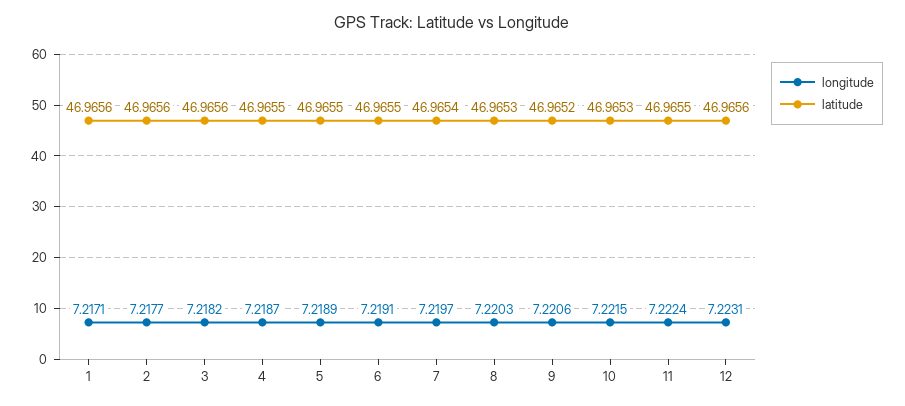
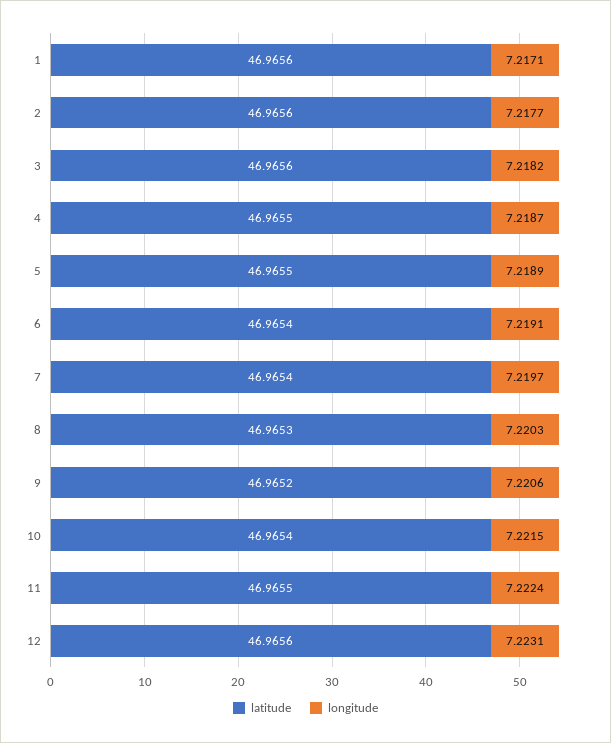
latitude, 6: 46.9655 -> 46.9654
latitude, 10: 46.9653 -> 46.9654

